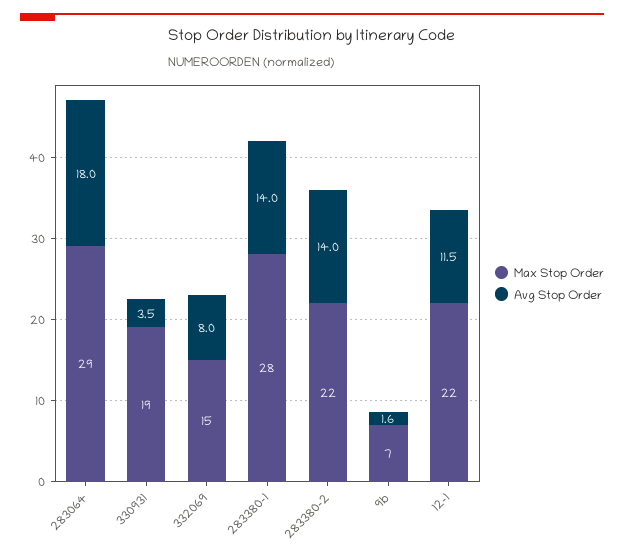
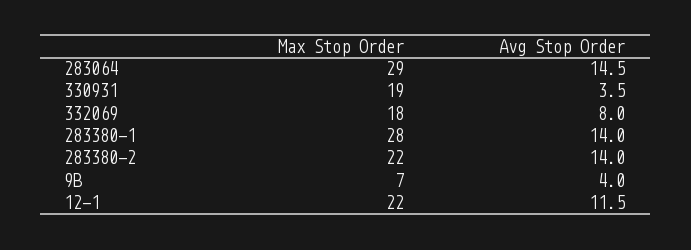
Avg Stop Order, 283064: 18 -> 14.5
Max Stop Order, 332069: 15 -> 18
Avg Stop Order, 9b: 1.6 -> 4

